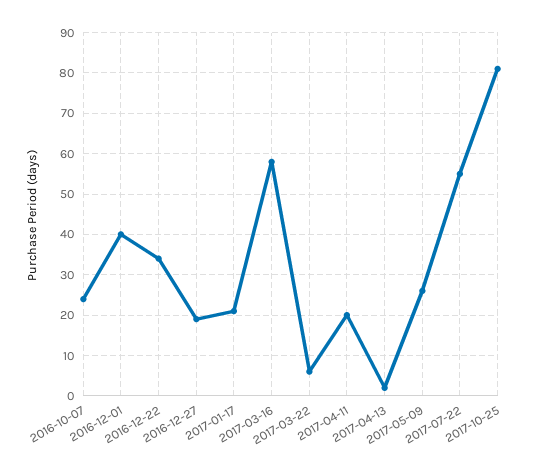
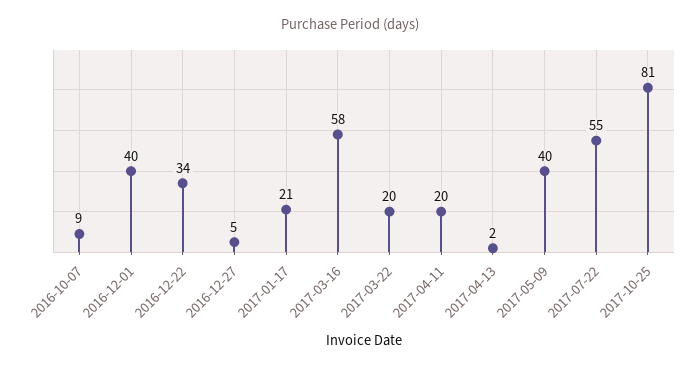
2016-10-07: 25 -> 9
2016-12-27: 20 -> 5
2017-03-22: 5 -> 20
2017-05-09: 25 -> 40

